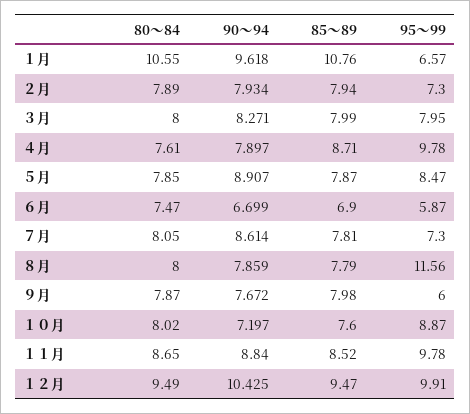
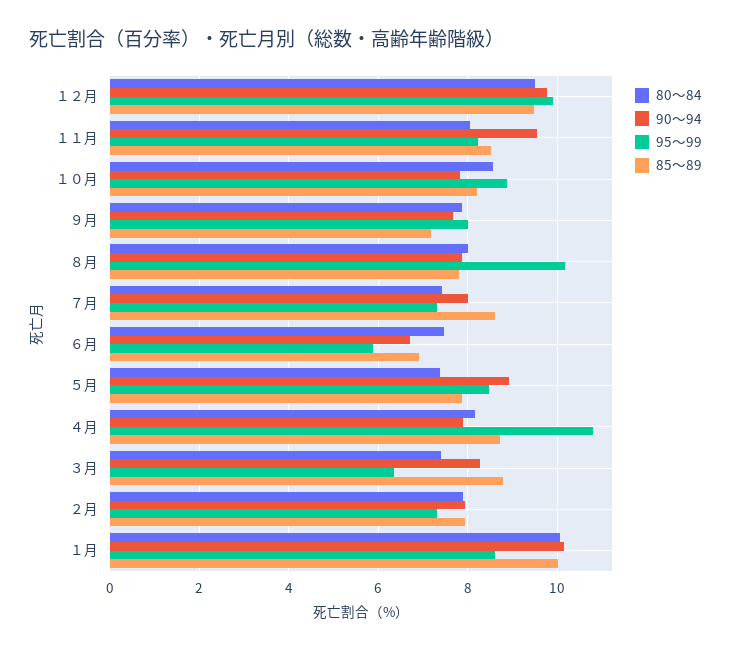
80～84, １月: 10.55 -> 10
90～94, １月: 9.618 -> 10.2
85～89, １月: 10.76 -> 10
95～99, １月: 6.57 -> 8.6
80～84, ３月: 8 -> 7.4
85～89, ３月: 7.99 -> 8.8
95～99, ３月: 7.95 -> 6.4
80～84, ４月: 7.61 -> 8.2
95～99, ４月: 9.78 -> 10.8
80～84, ５月: 7.85 -> 7.4
80～84, ７月: 8.05 -> 7.4
90～94, ７月: 8.614 -> 8
85～89, ７月: 7.81 -> 8.6
95～99, ８月: 11.56 -> 10.2
85～89, ９月: 7.98 -> 7.2
95～99, ９月: 6 -> 8
80～84, １０月: 8.02 -> 8.6
90～94, １０月: 7.197 -> 7.8
85～89, １０月: 7.6 -> 8.2
80～84, １１月: 8.65 -> 8
90～94, １１月: 8.84 -> 9.6
95～99, １１月: 9.78 -> 8.2
90～94, １２月: 10.425 -> 9.8

